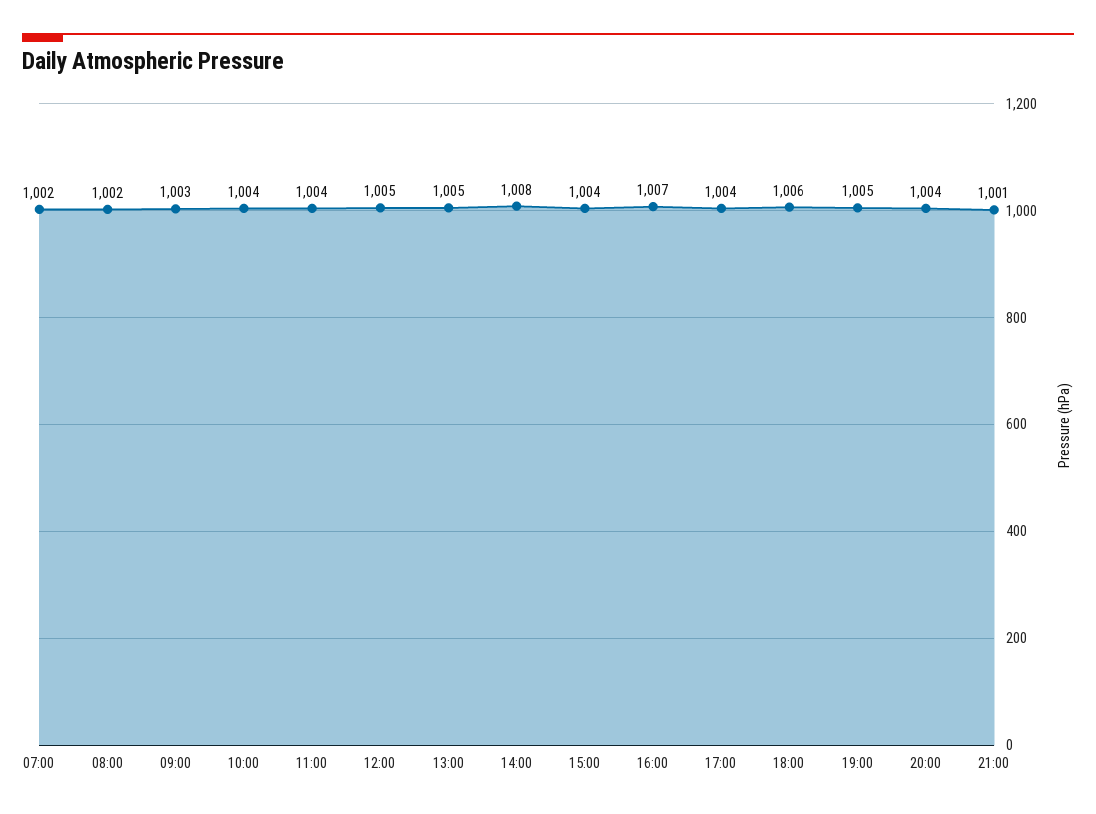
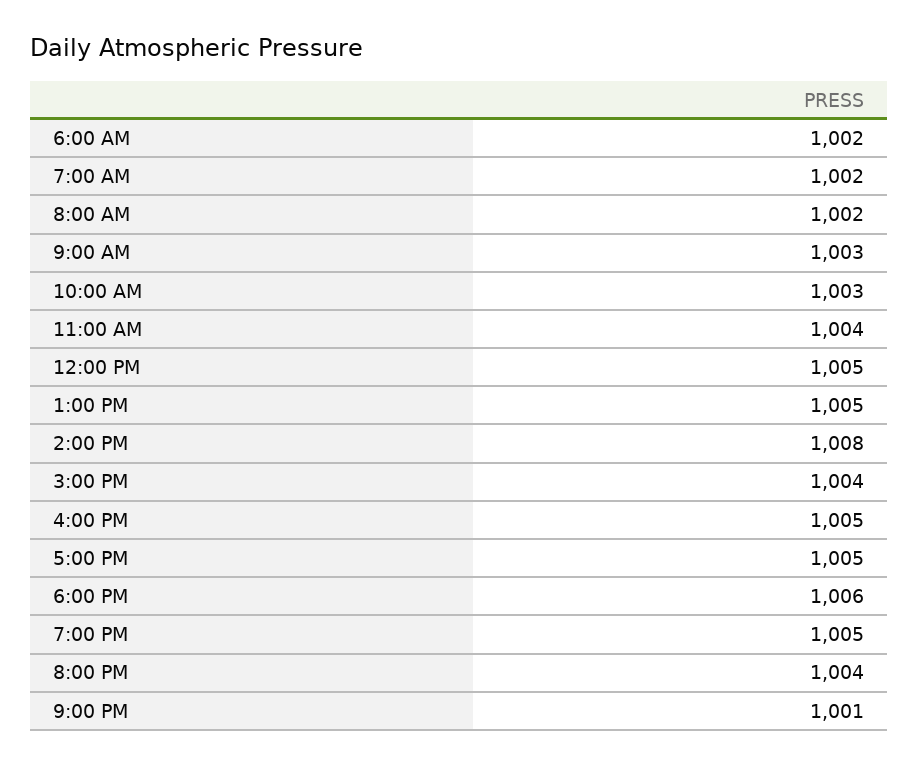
10:00: 1004 -> 1003
16:00: 1007 -> 1005
17:00: 1004 -> 1005
6:00 AM: none -> 1002

